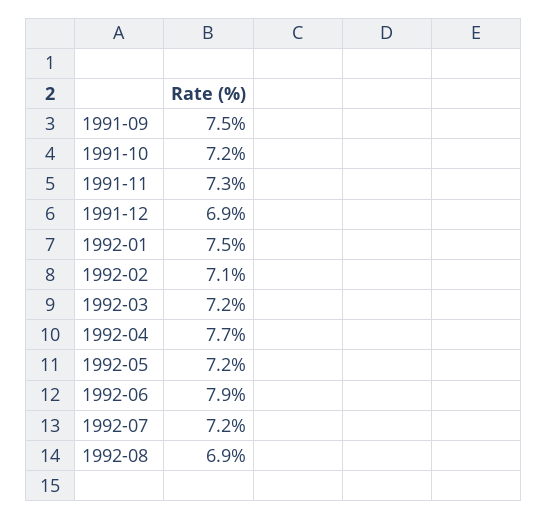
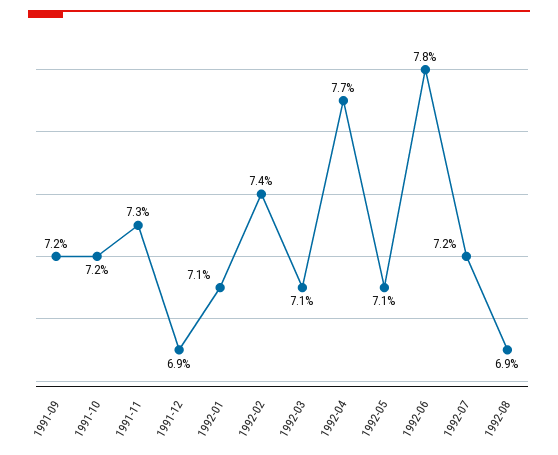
1991-09: 7.5 -> 7.2
1992-01: 7.5 -> 7.1
1992-02: 7.1 -> 7.4
1992-03: 7.2 -> 7.1
1992-05: 7.2 -> 7.1
1992-06: 7.9 -> 7.8

